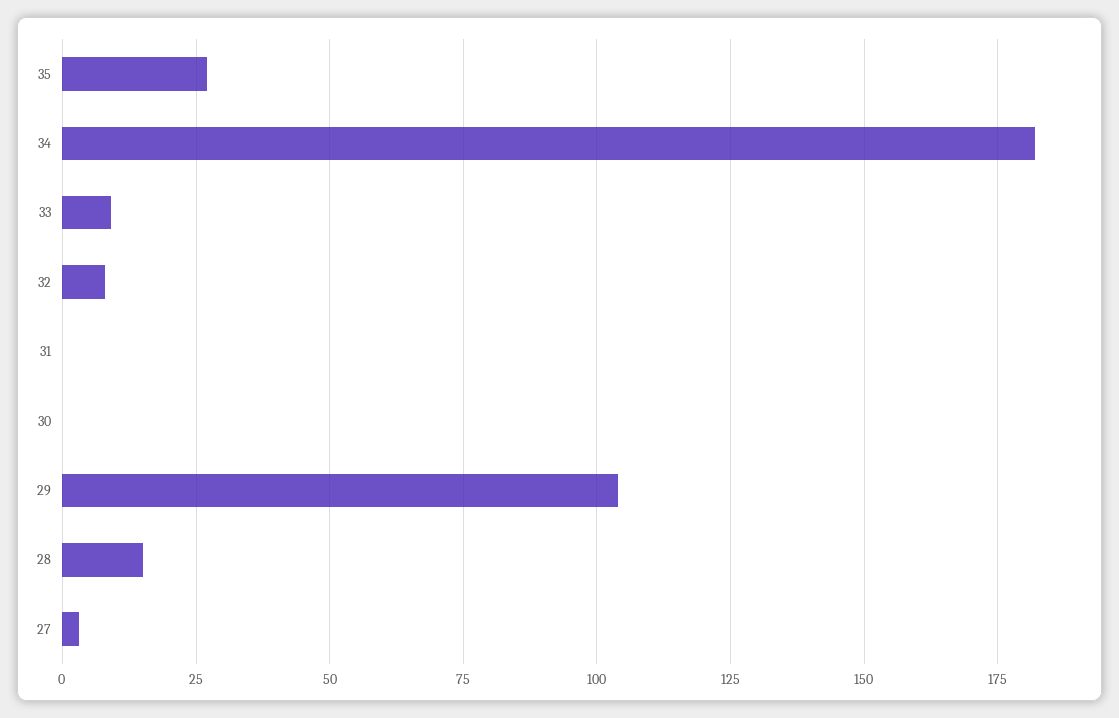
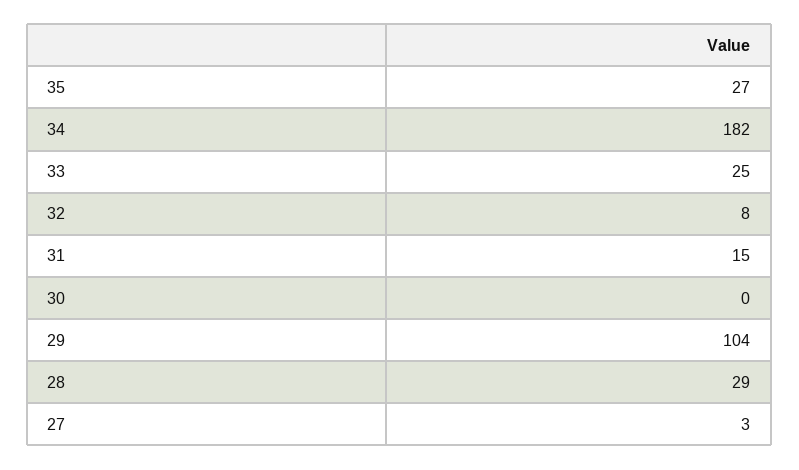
33: 10 -> 25
31: 0 -> 15
28: 15 -> 29

